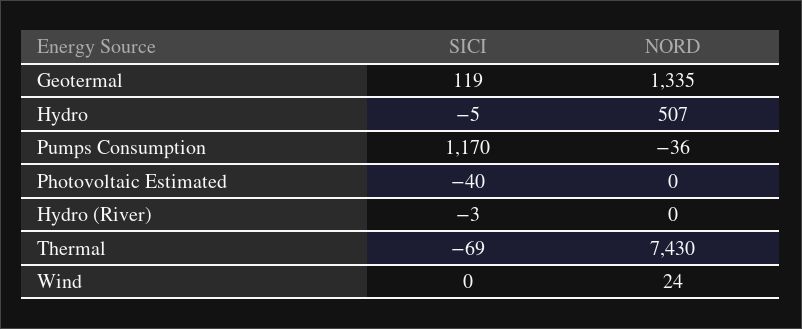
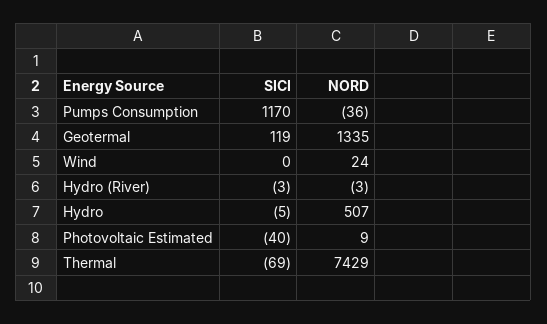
NORD, Photovoltaic Estimated: 0 -> 9
NORD, Hydro (River): 0 -> -3
NORD, Thermal: 7430 -> 7429

